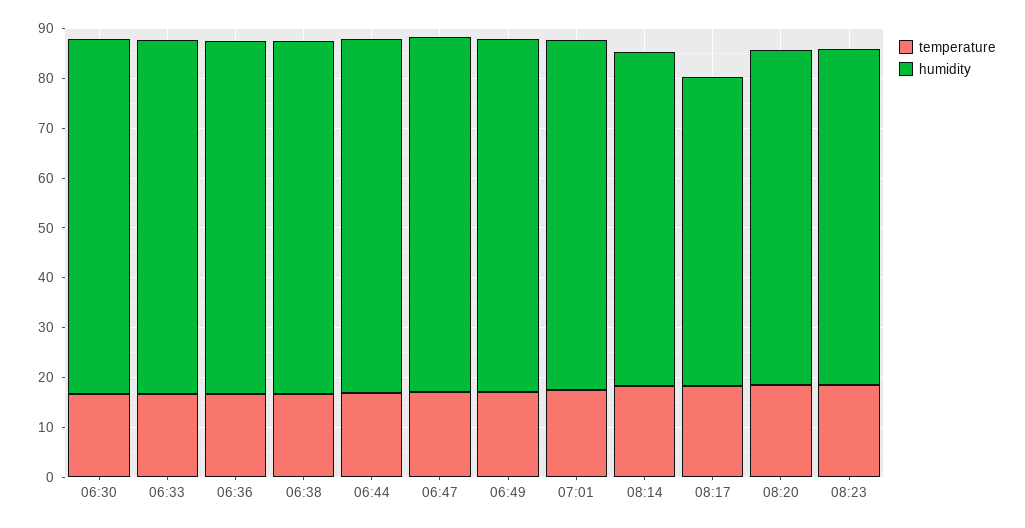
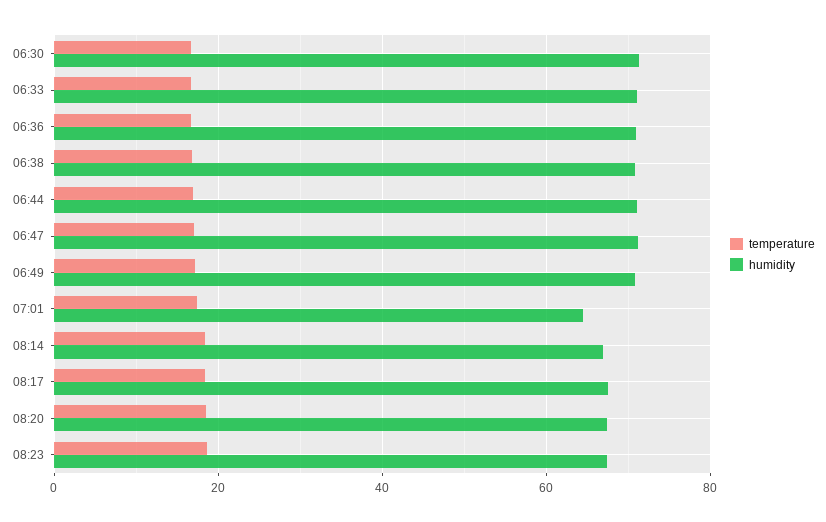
humidity, 07:01: 70 -> 64
humidity, 08:17: 62 -> 68

